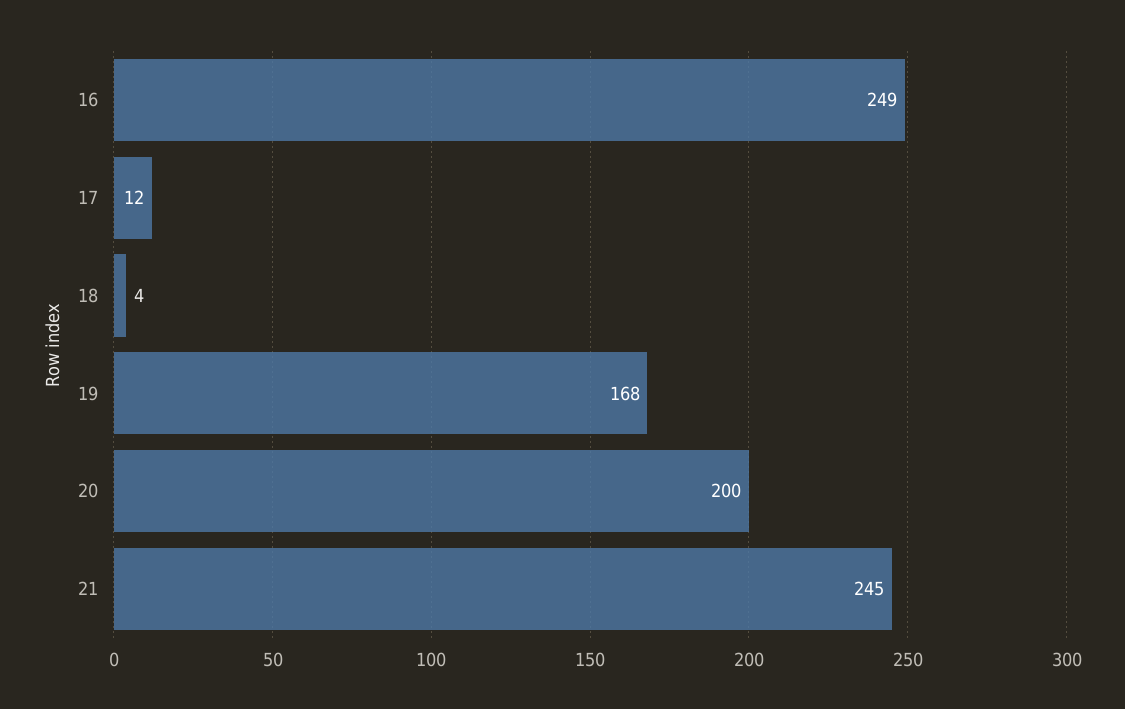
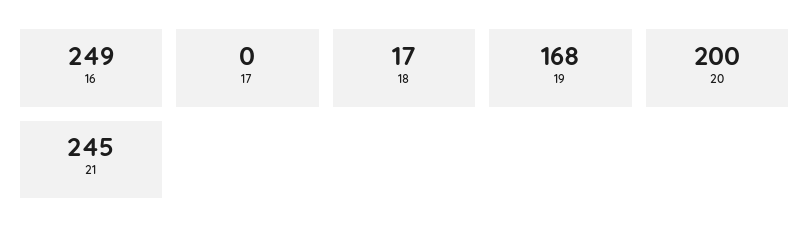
17: 12 -> 0
18: 4 -> 17

